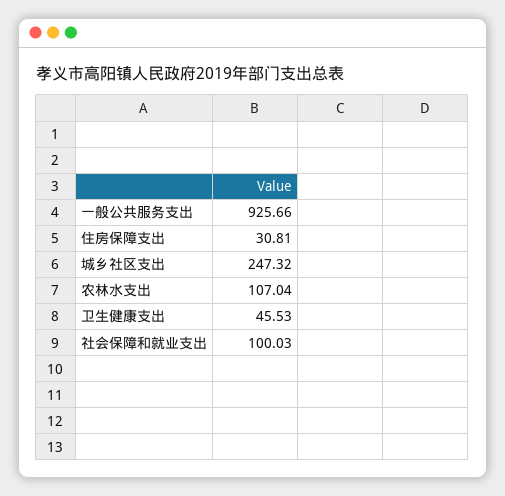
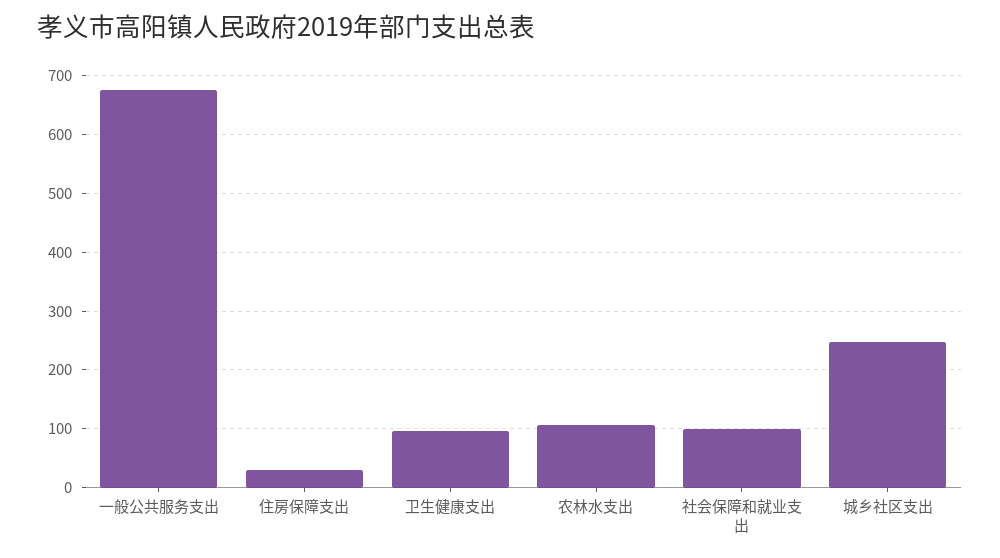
一般公共服务支出: 925.66 -> 680
卫生健康支出: 45.53 -> 100

